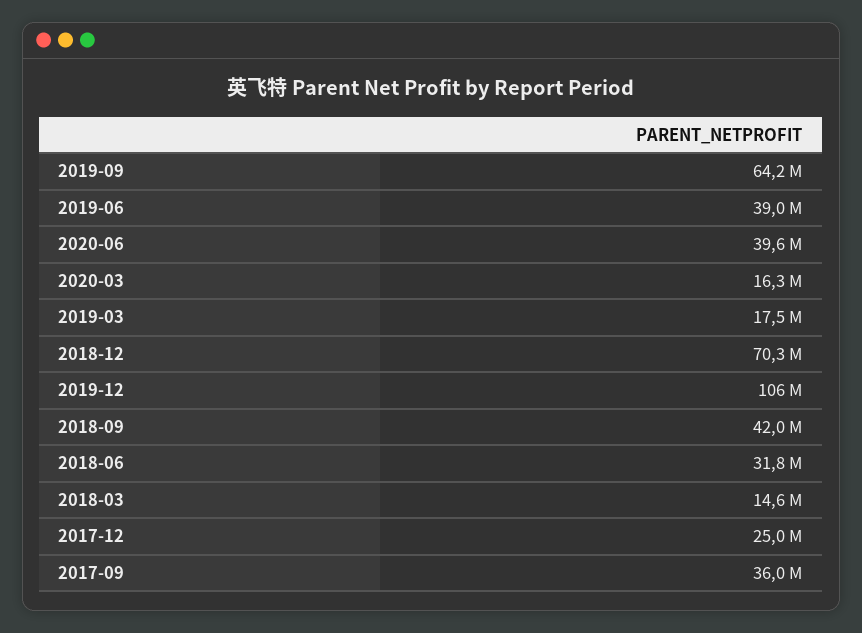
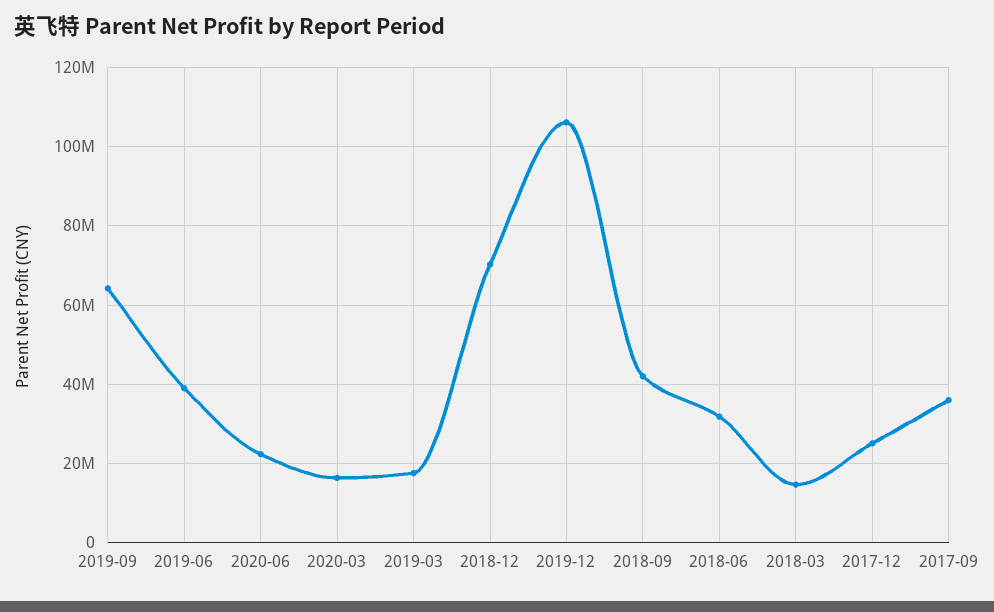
2020-06: 39600000 -> 22000000

